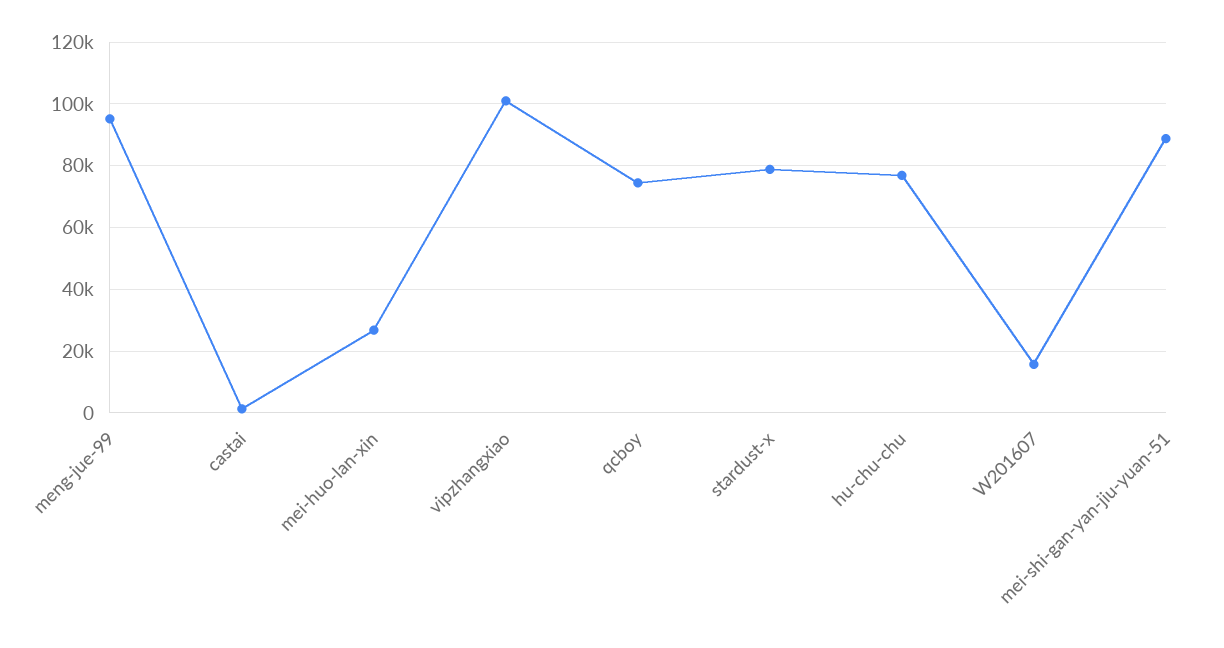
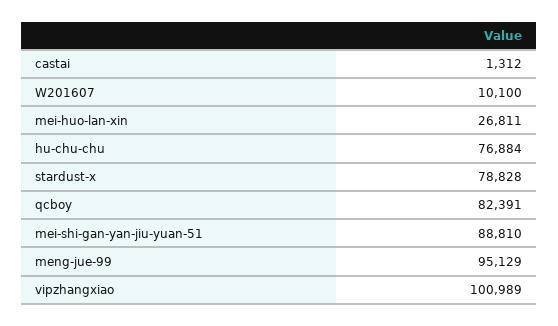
qcboy: 74000 -> 82391
W201607: 16000 -> 10100

